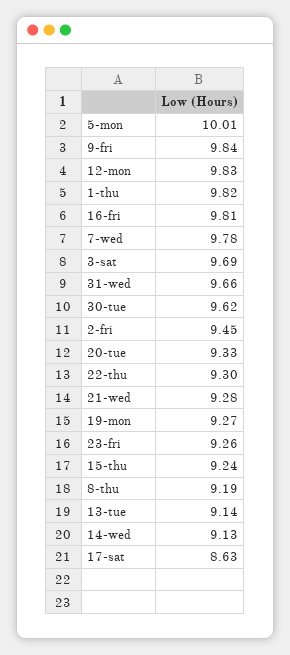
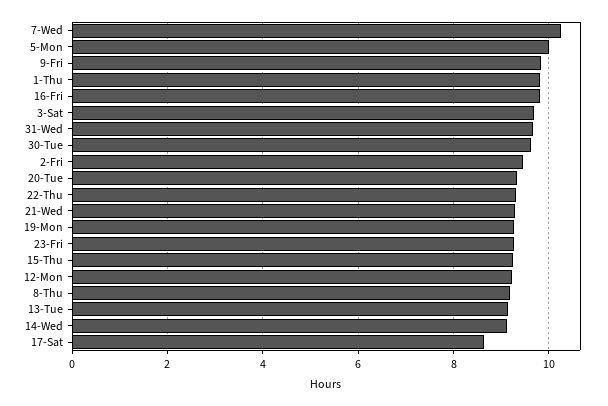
12-mon: 9.83 -> 9.2
7-wed: 9.78 -> 10.2

